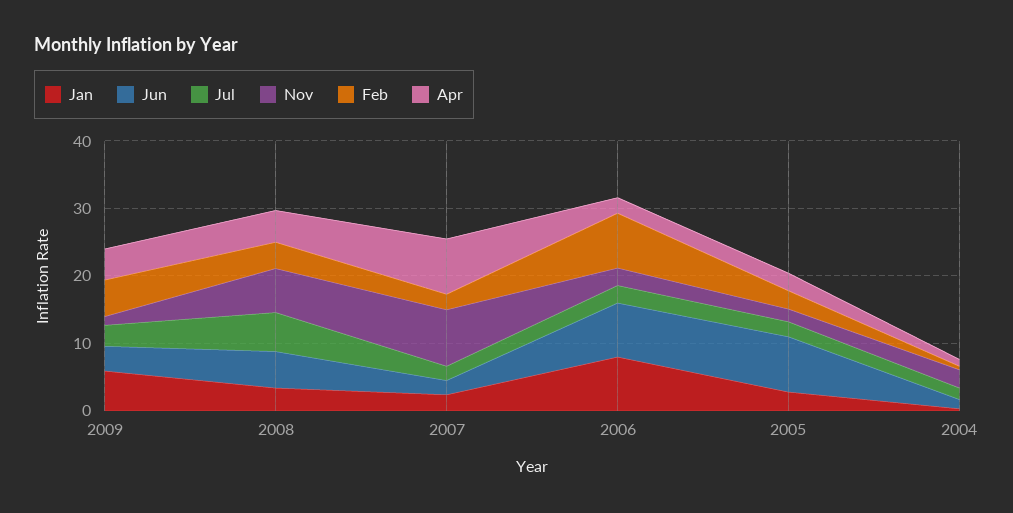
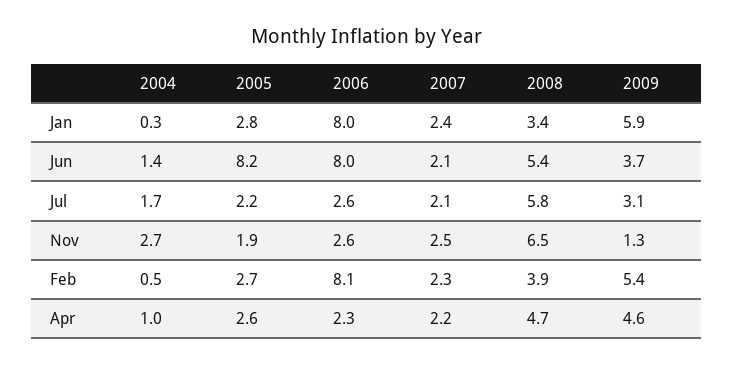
Nov, 2007: 8 -> 2.5
Apr, 2007: 8 -> 2.2

